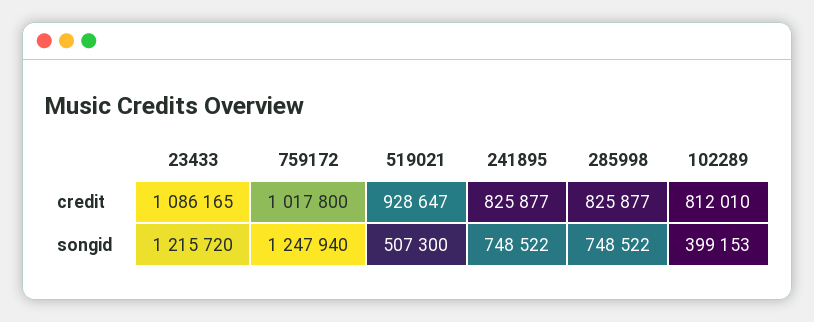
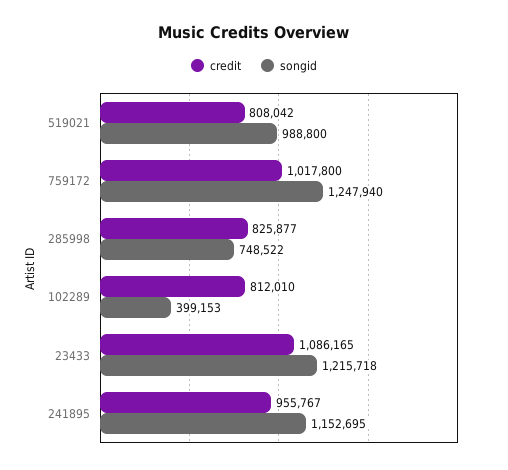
credit, 519021: 928647 -> 808042
credit, 241895: 825877 -> 955767
songid, 23433: 1215720 -> 1215718
songid, 519021: 507300 -> 988800
songid, 241895: 748522 -> 1152695

